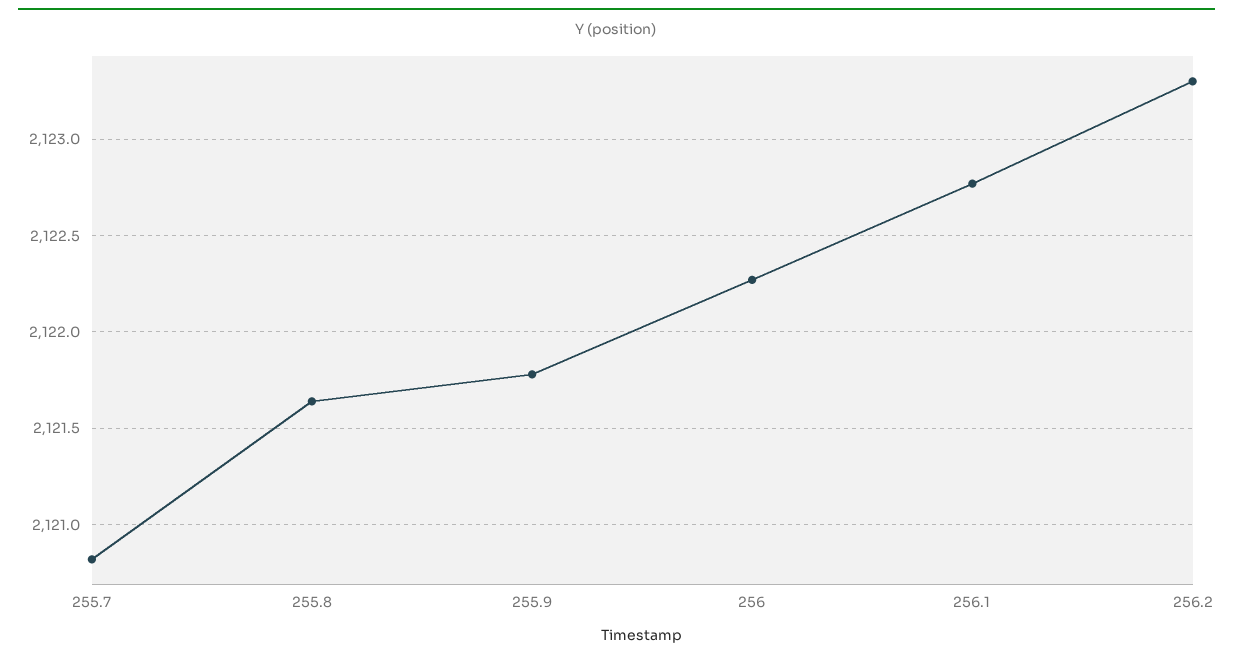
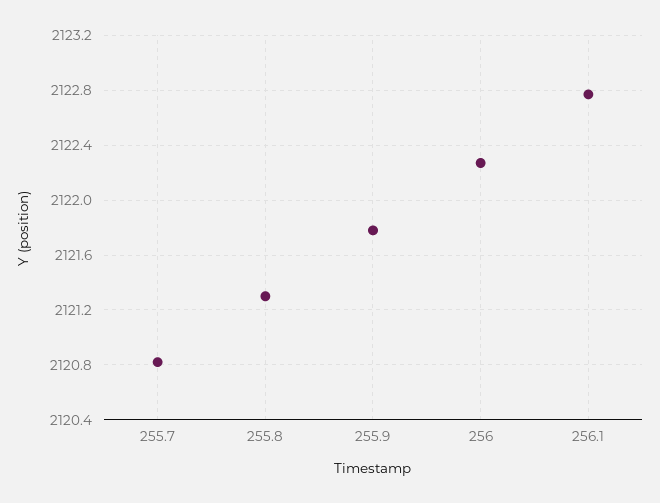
255.8: 2121.65 -> 2121.3
256.2: 2123.3 -> none

